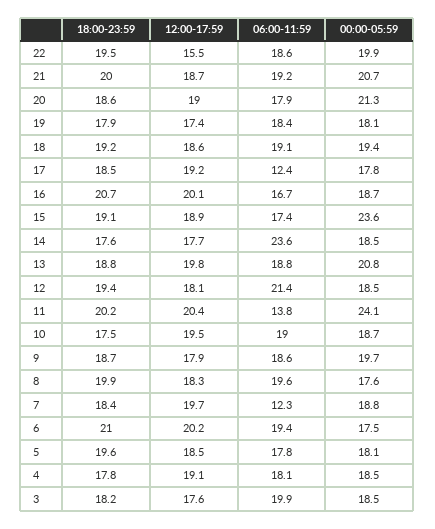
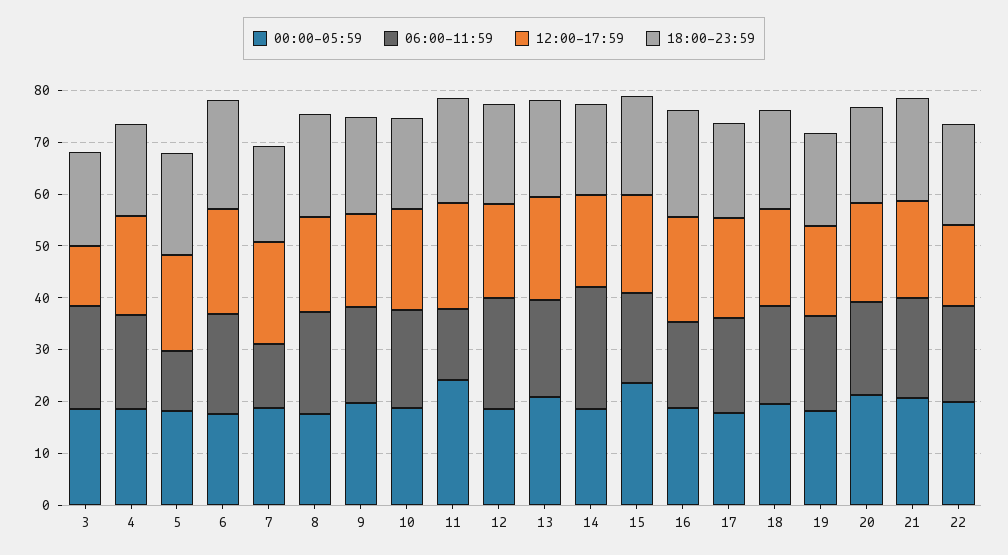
06:00-11:59, 17: 12.4 -> 18
06:00-11:59, 5: 17.8 -> 12
12:00-17:59, 3: 17.6 -> 12

